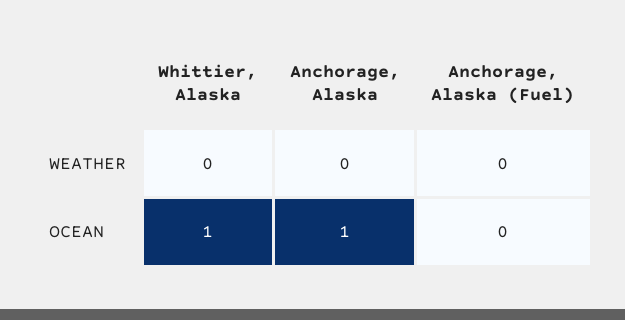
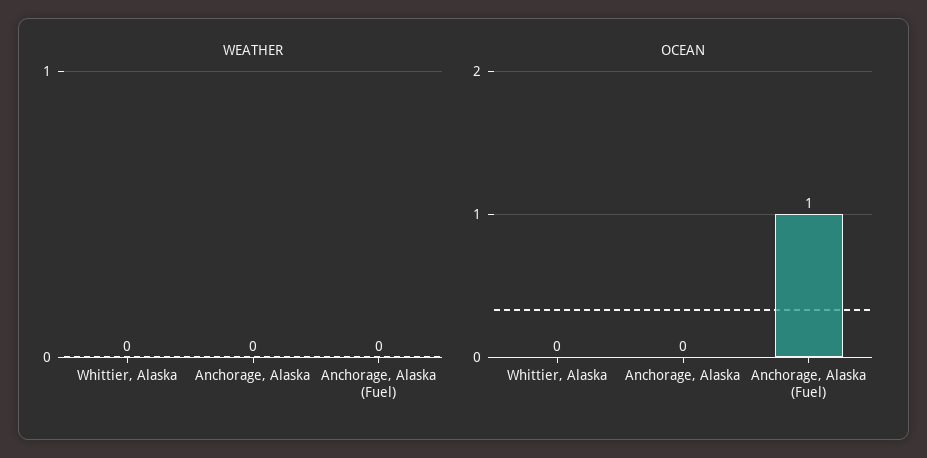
OCEAN, Whittier, Alaska: 1 -> 0
OCEAN, Anchorage, Alaska: 1 -> 0
OCEAN, Anchorage, Alaska (Fuel): 0 -> 1

